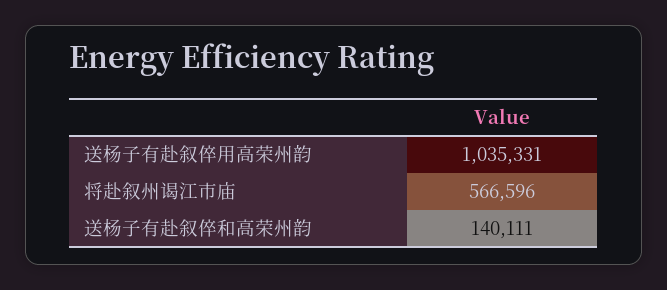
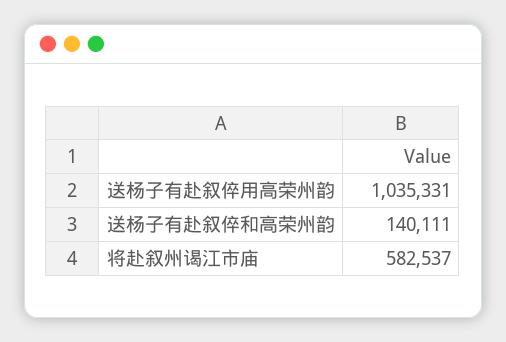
将赴叙州谒江市庙: 566596 -> 582537

